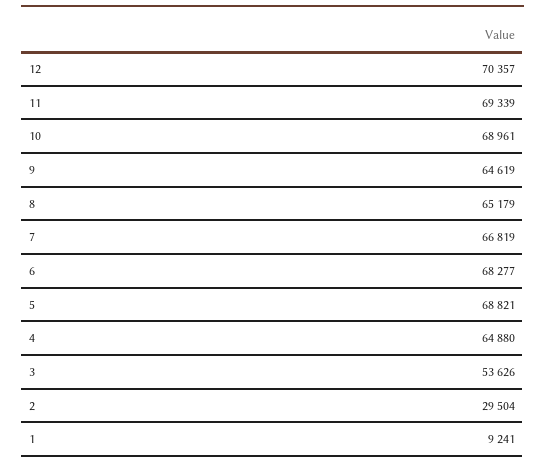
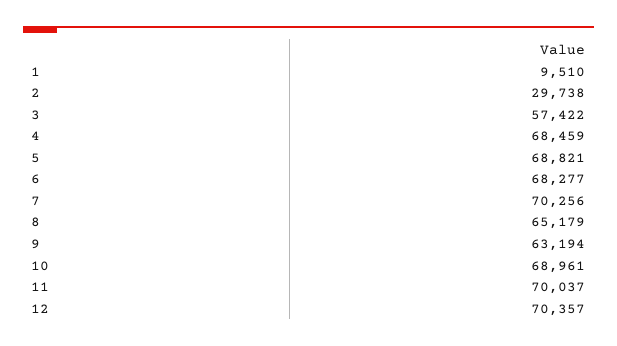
11: 69339 -> 70037
9: 64619 -> 63194
7: 66819 -> 70256
4: 64880 -> 68459
3: 53626 -> 57422
2: 29504 -> 29738
1: 9241 -> 9510

